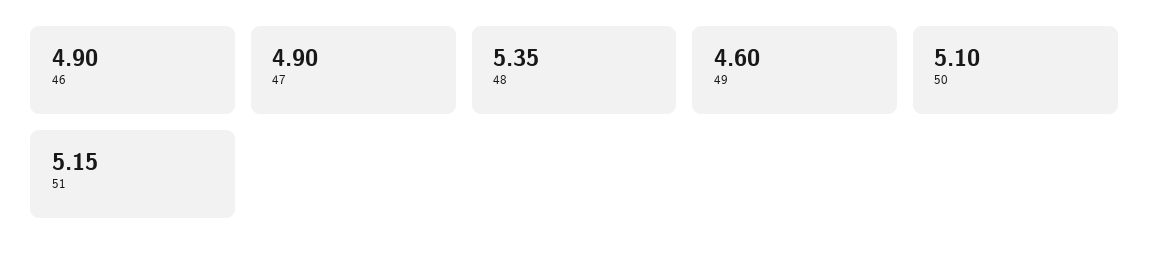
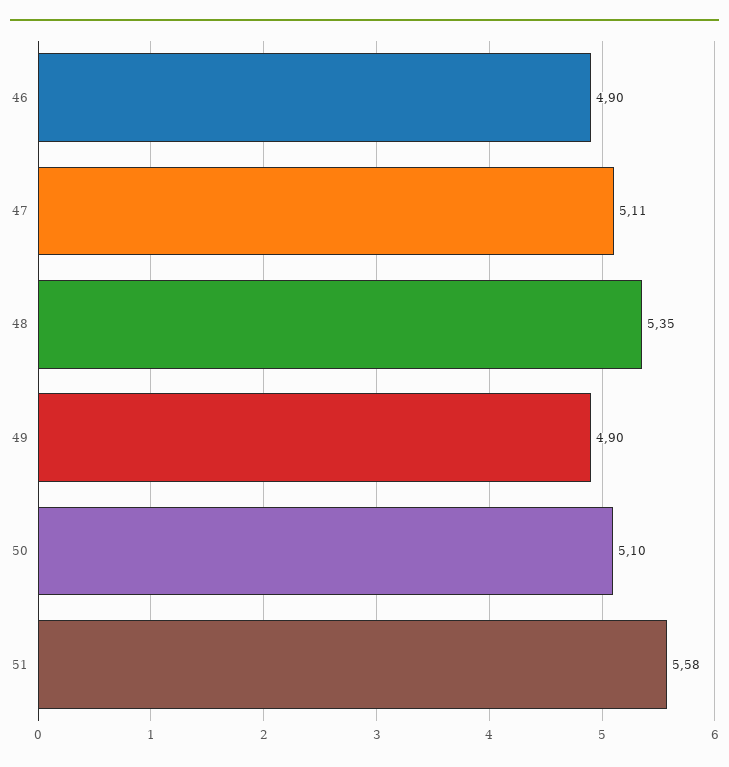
47: 4.9 -> 5.11
49: 4.6 -> 4.9
51: 5.15 -> 5.58

